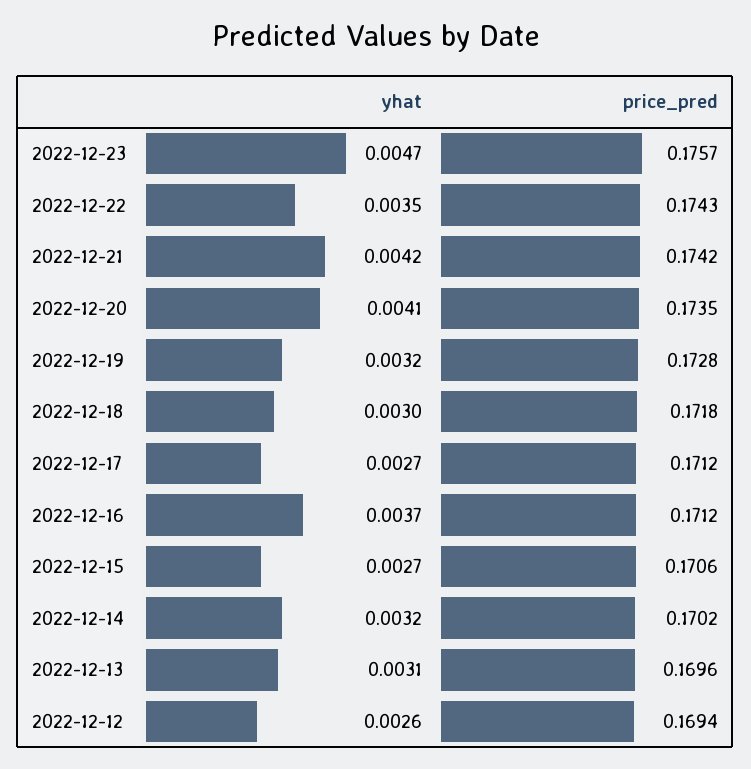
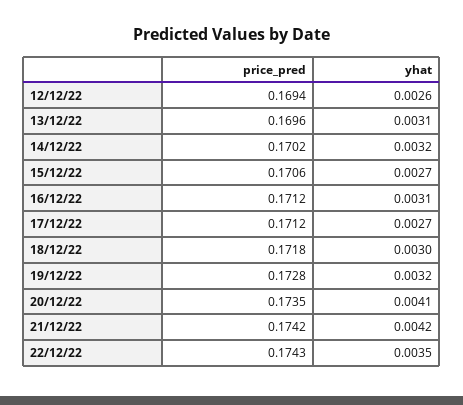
yhat, 2022-12-23: 0.0047 -> none
price_pred, 2022-12-23: 0.1757 -> none
yhat, 2022-12-16: 0.0037 -> 0.0031

